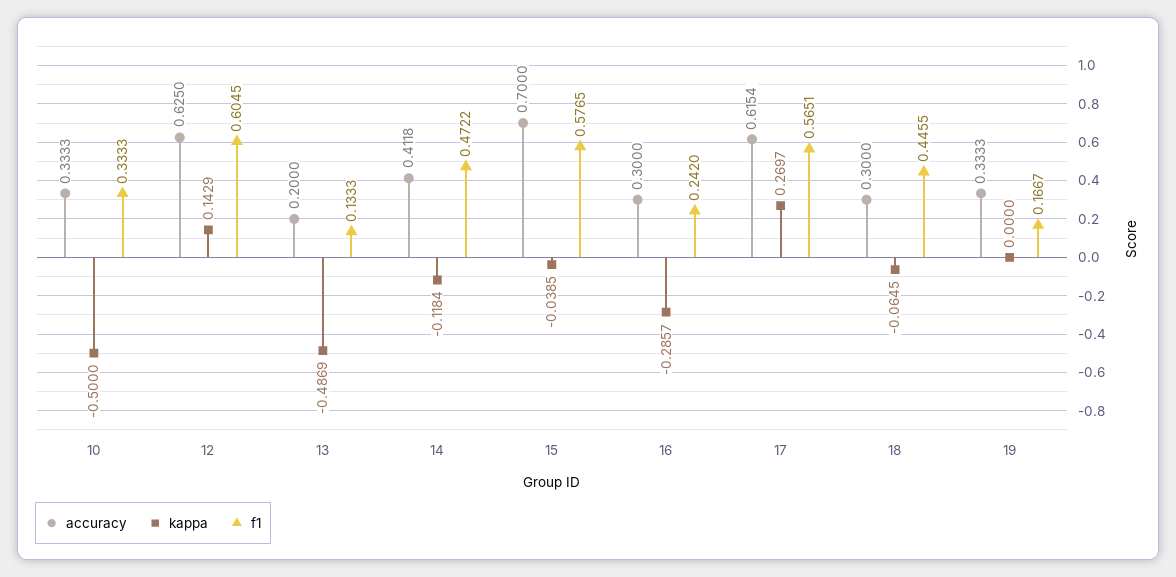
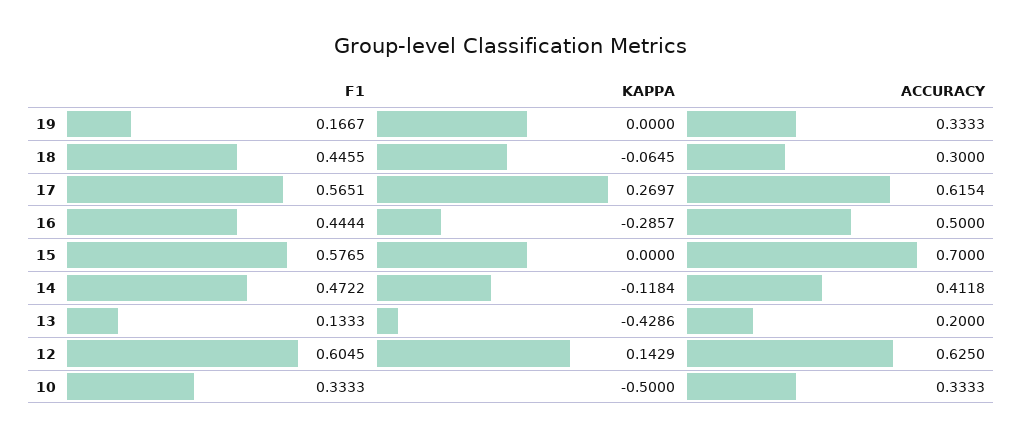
kappa, 13: -0.4869 -> -0.4286
kappa, 15: -0.0385 -> 0
accuracy, 16: 0.3 -> 0.5
f1, 16: 0.242 -> 0.4444

